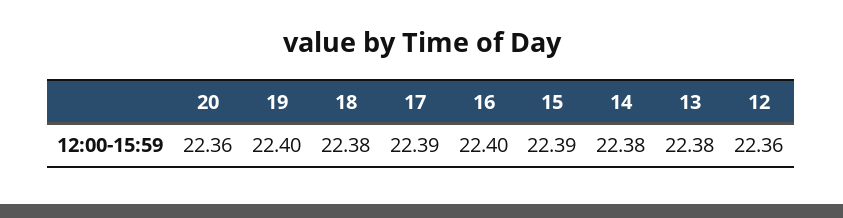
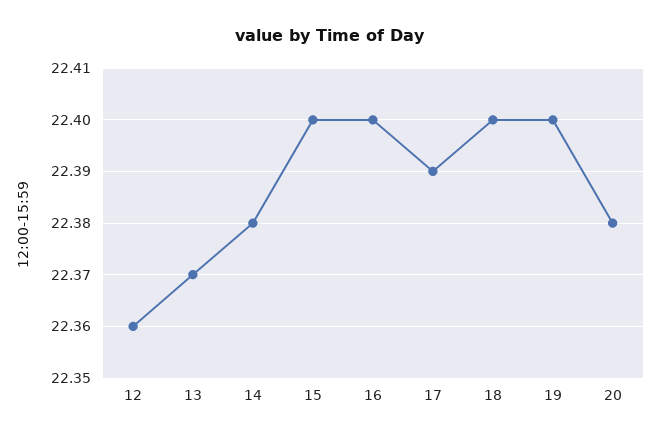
20: 22.36 -> 22.38
18: 22.38 -> 22.4
15: 22.39 -> 22.4
13: 22.38 -> 22.37

